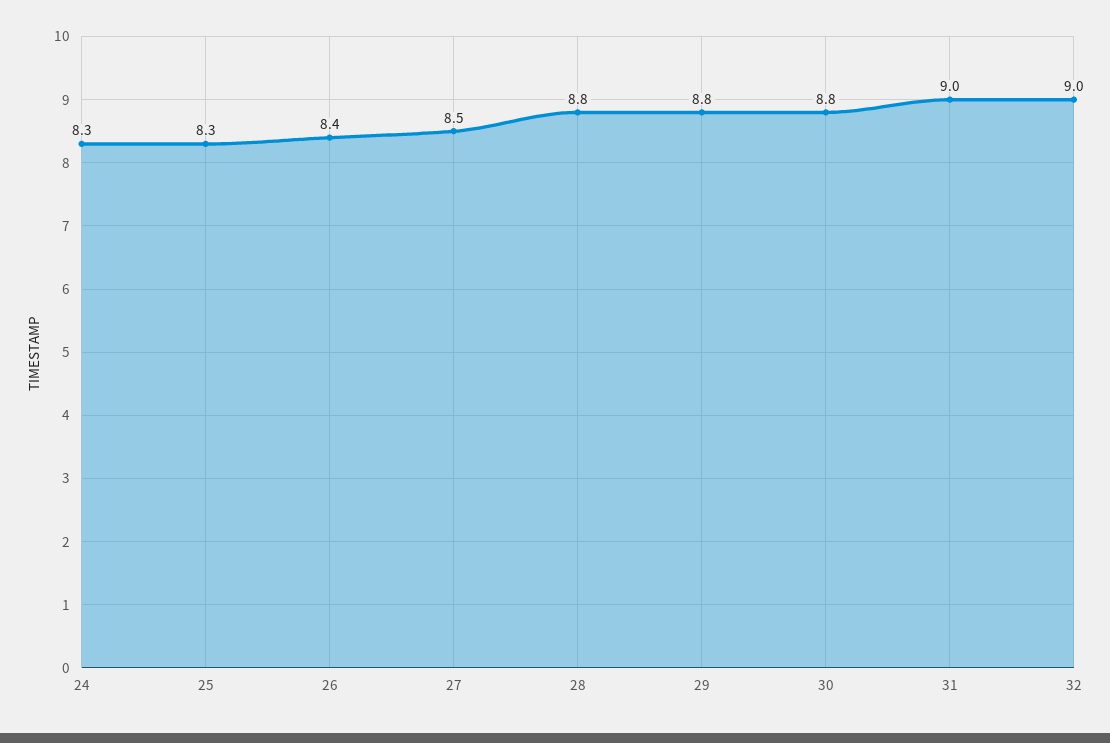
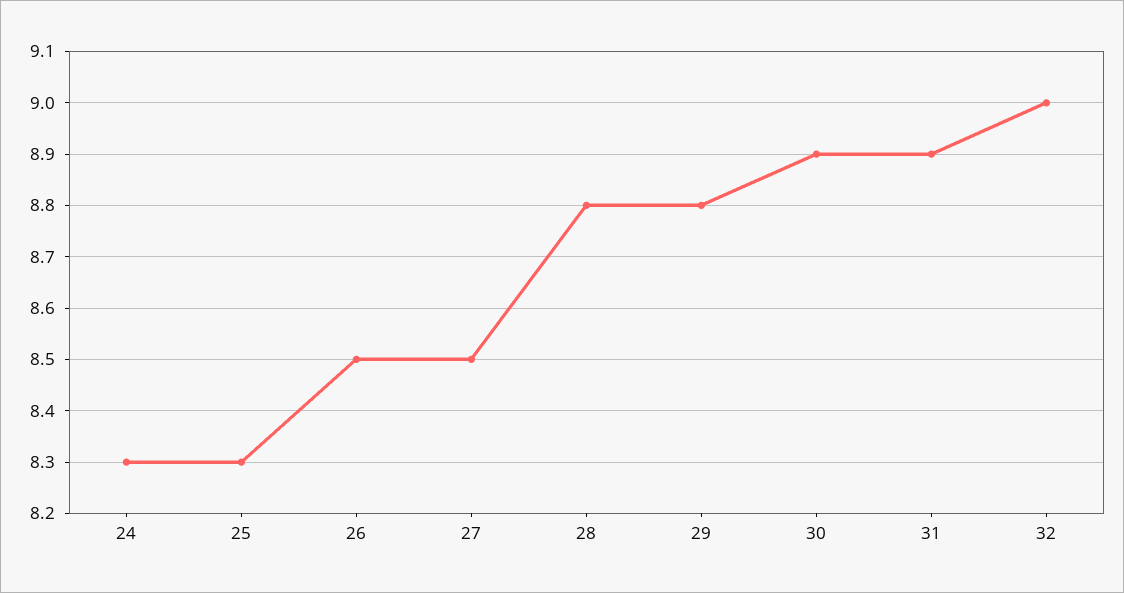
26: 8.4 -> 8.5
30: 8.8 -> 8.9
31: 9 -> 8.9

